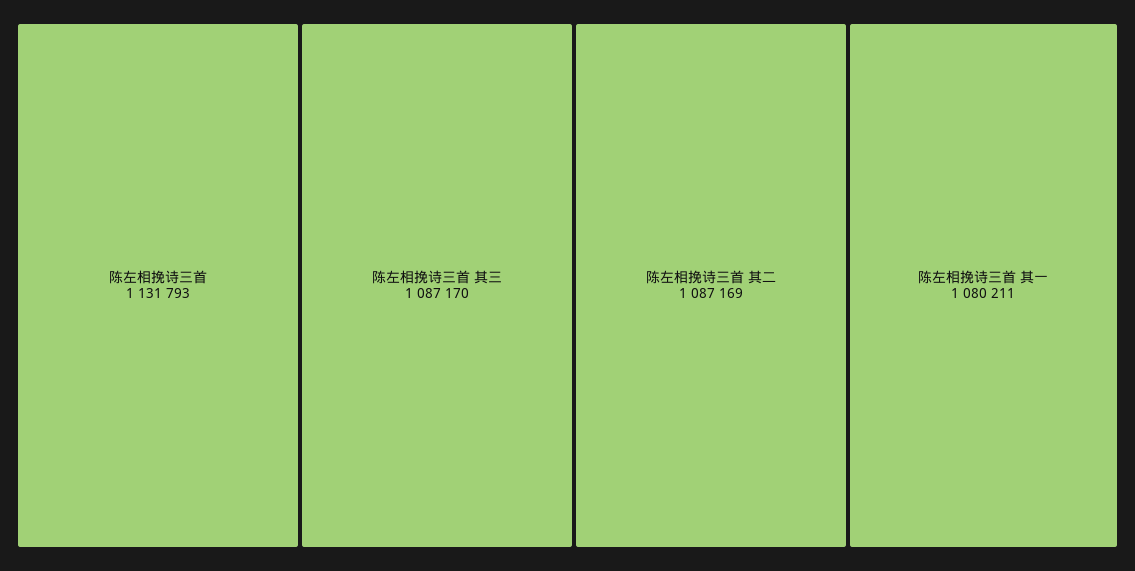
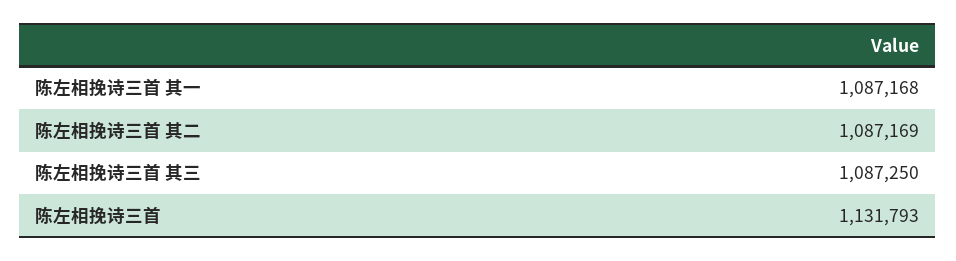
陈左相挽诗三首 其三: 1087170 -> 1087250
陈左相挽诗三首 其一: 1080211 -> 1087168

